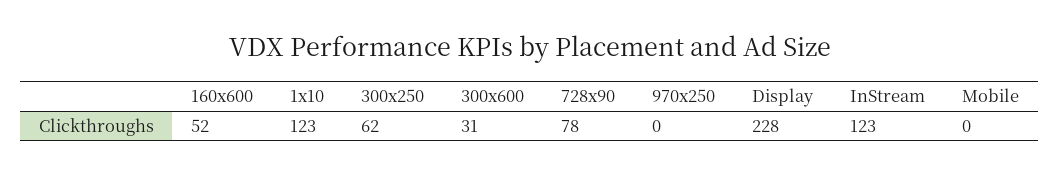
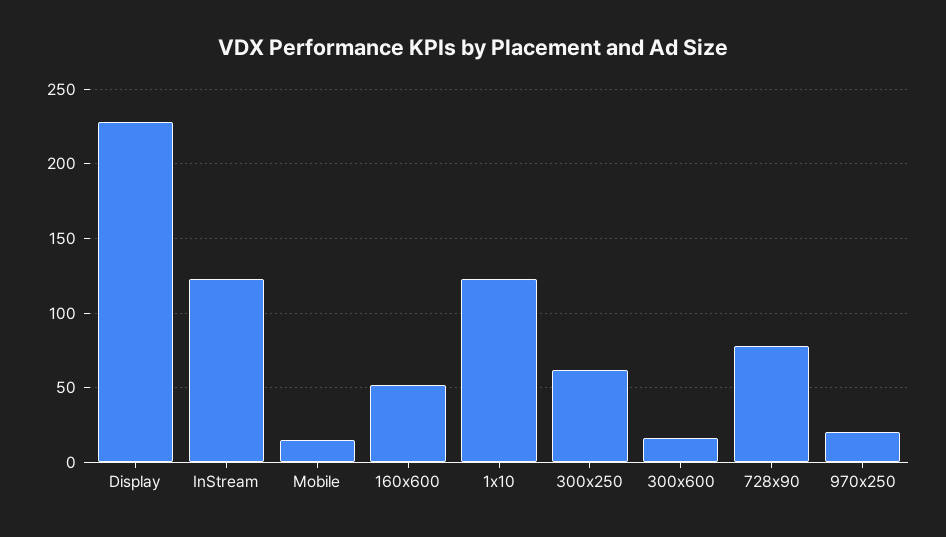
300x600: 31 -> 15
970x250: 0 -> 20
Mobile: 0 -> 15

